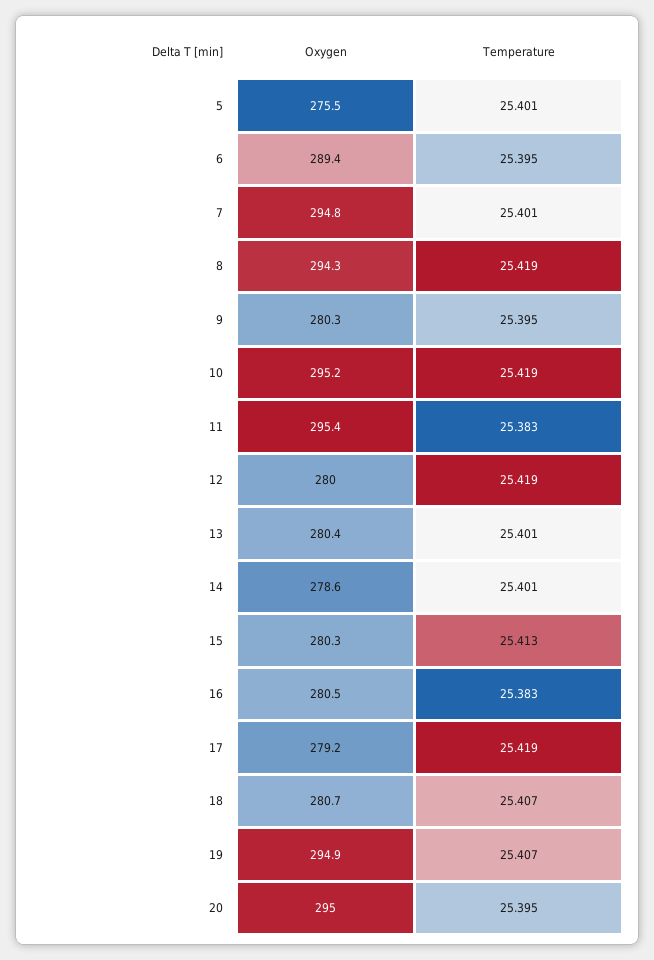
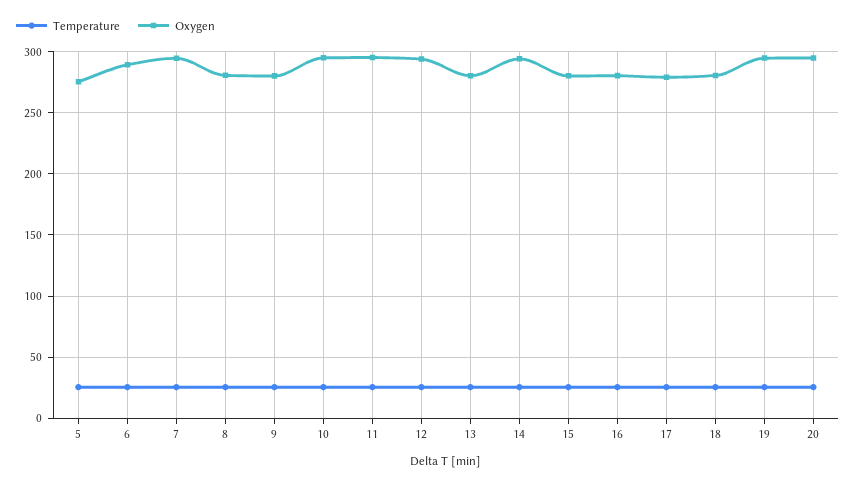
Oxygen, 8: 294.3 -> 280
Oxygen, 12: 280 -> 295
Oxygen, 14: 278.6 -> 295

